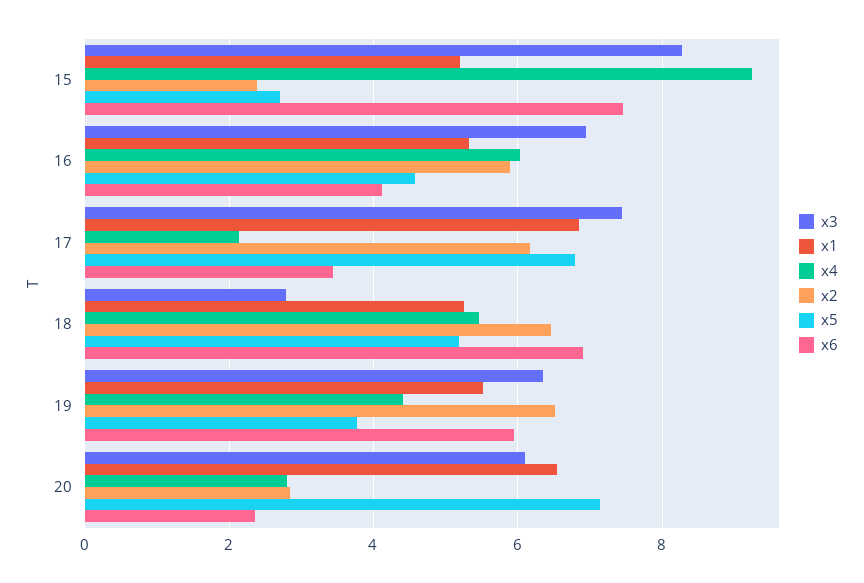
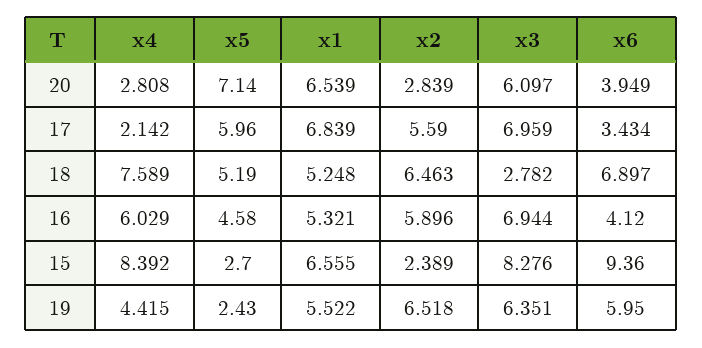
x1, 15: 5.2 -> 6.555
x4, 15: 9.2 -> 8.392
x6, 15: 7.4 -> 9.36
x3, 17: 7.4 -> 6.959
x2, 17: 6.2 -> 5.59
x5, 17: 6.8 -> 5.96
x4, 18: 5.4 -> 7.589
x5, 19: 3.8 -> 2.43
x6, 20: 2.4 -> 3.949

